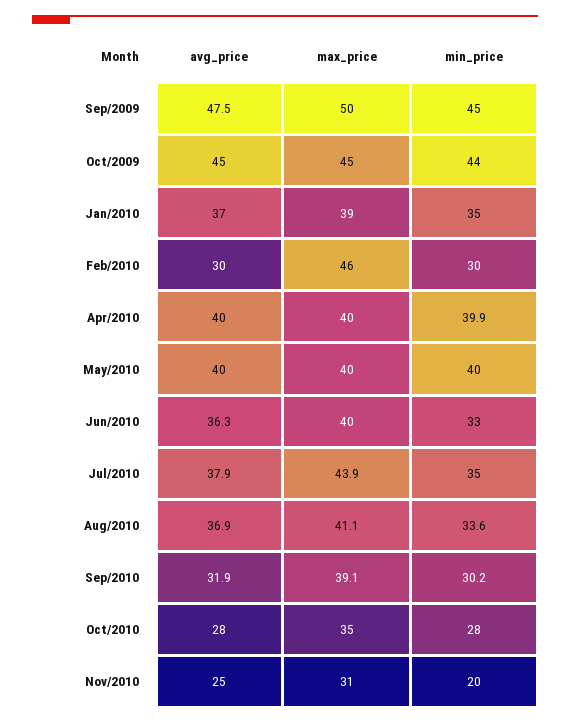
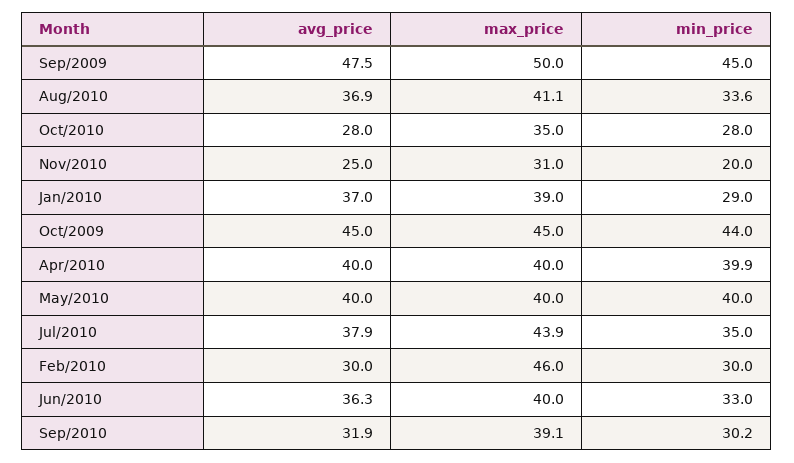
min_price, Jan/2010: 35 -> 29

